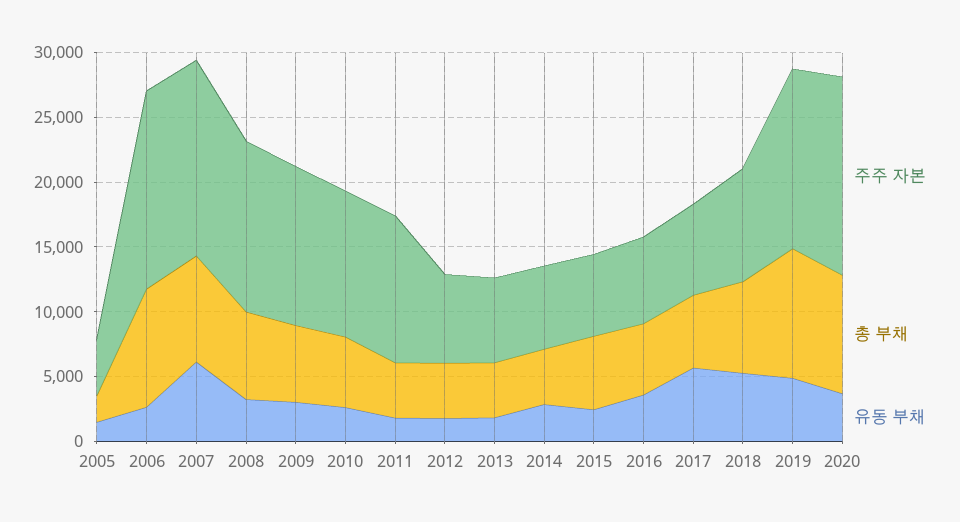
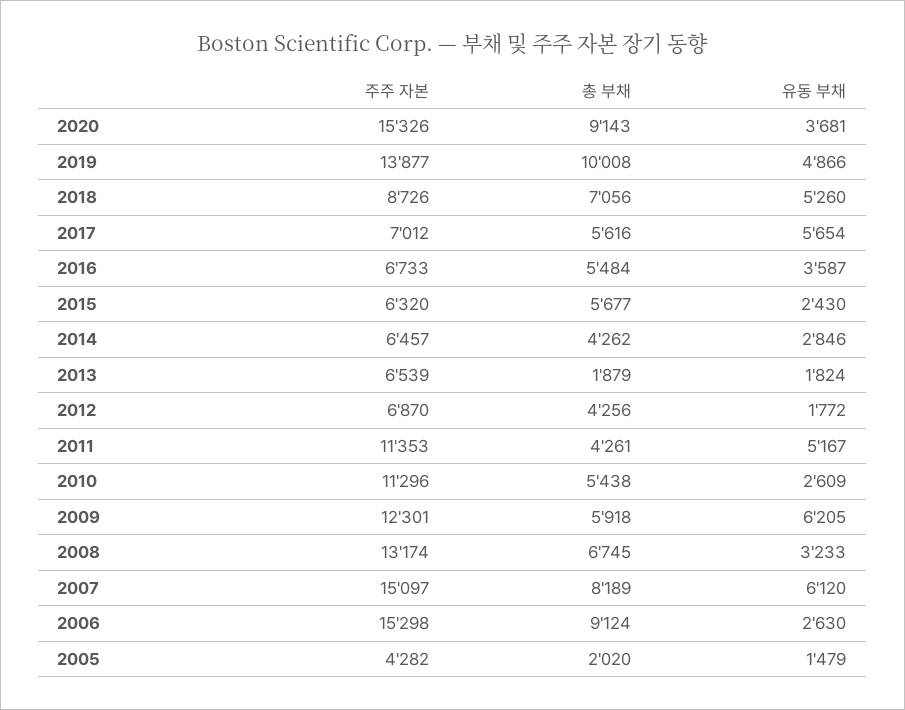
유동 부채, 2009: 3000 -> 6205
유동 부채, 2011: 2000 -> 5167
총 부채, 2013: 4000 -> 1879

